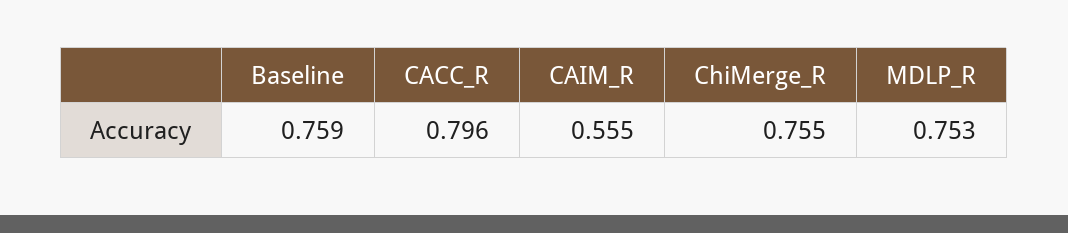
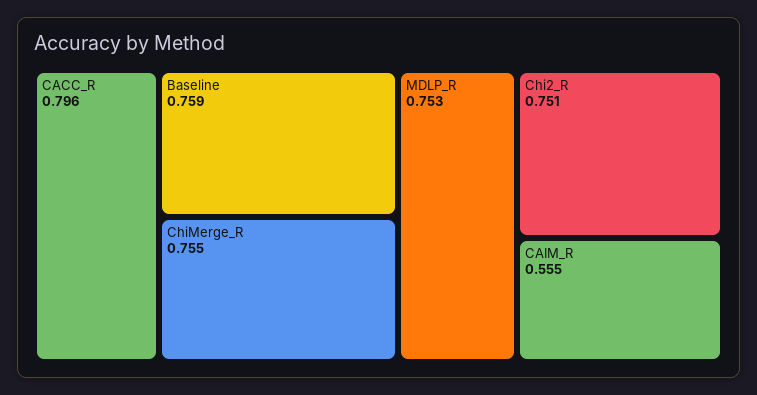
Chi2_R: none -> 0.751

